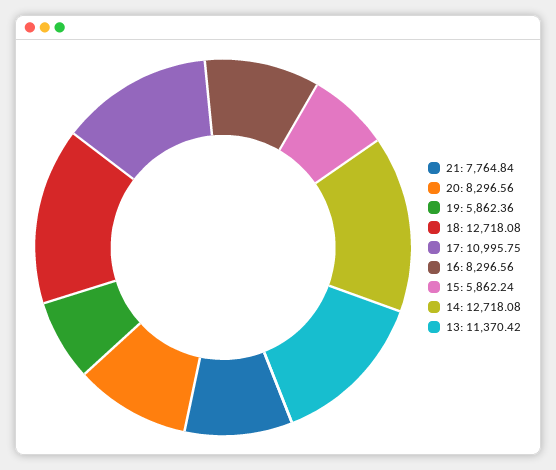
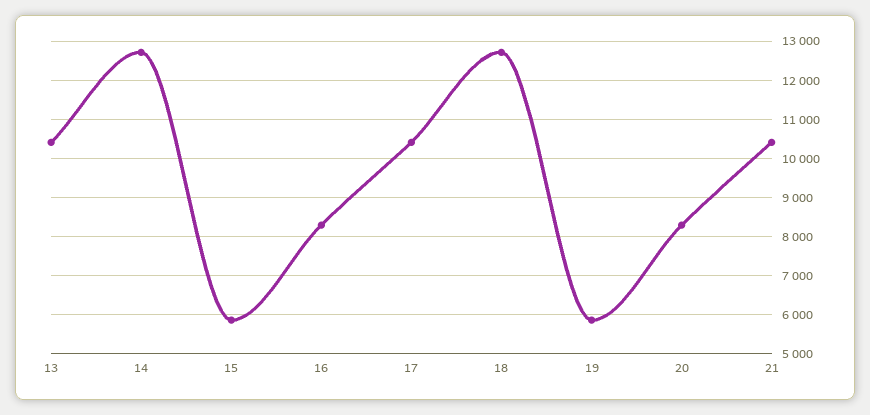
21: 7764.84 -> 10400
17: 10995.75 -> 10400
13: 11370.42 -> 10400

